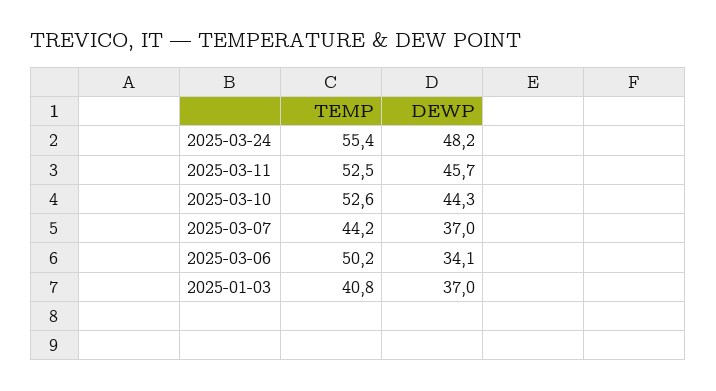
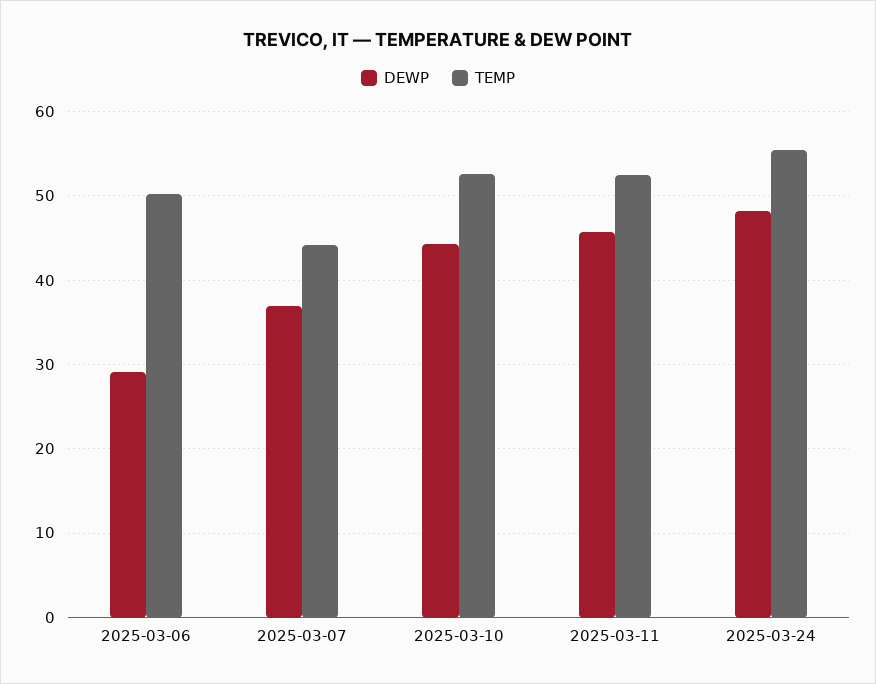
DEWP, 2025-03-06: 34.1 -> 29
TEMP, 2025-01-03: 40.8 -> none
DEWP, 2025-01-03: 37 -> none

